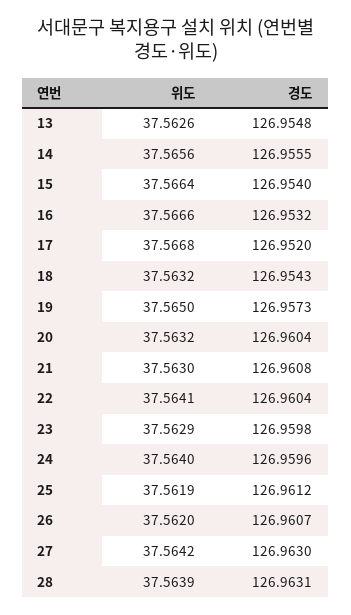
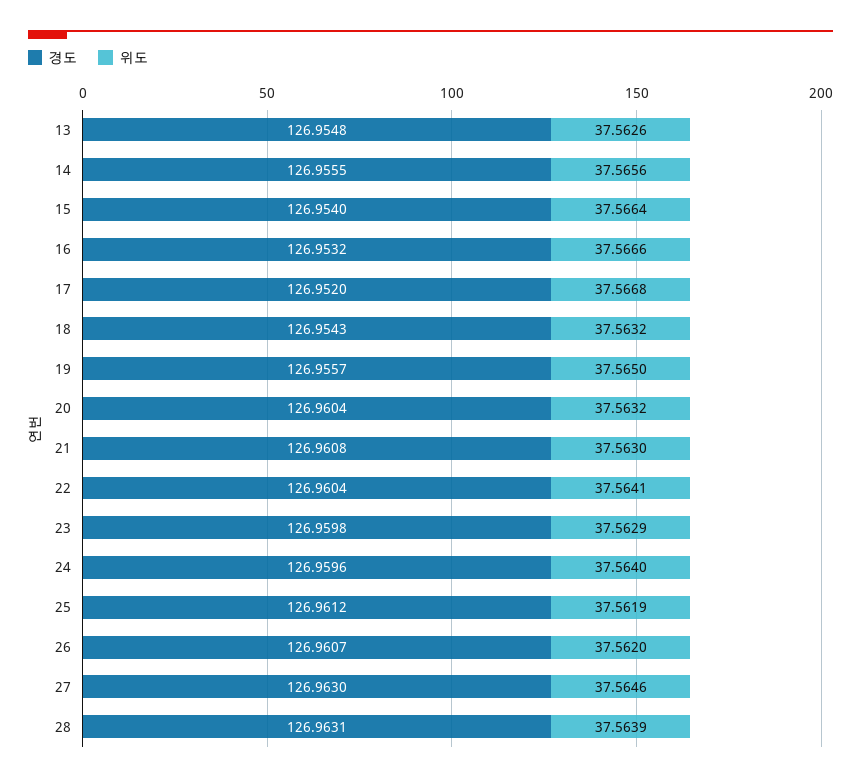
경도, 19: 126.9573 -> 126.9557
위도, 27: 37.5642 -> 37.5646

